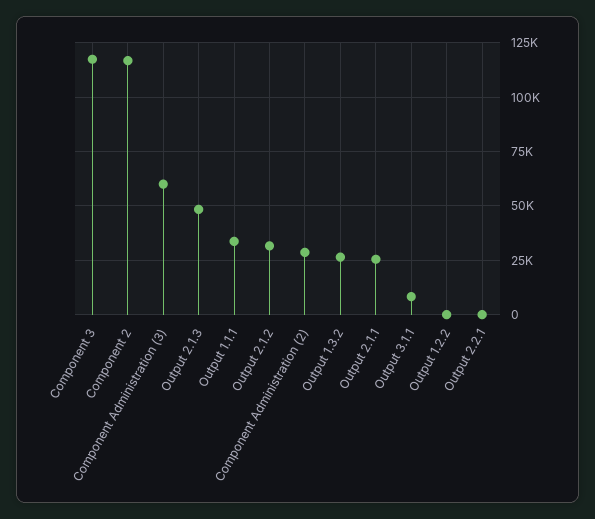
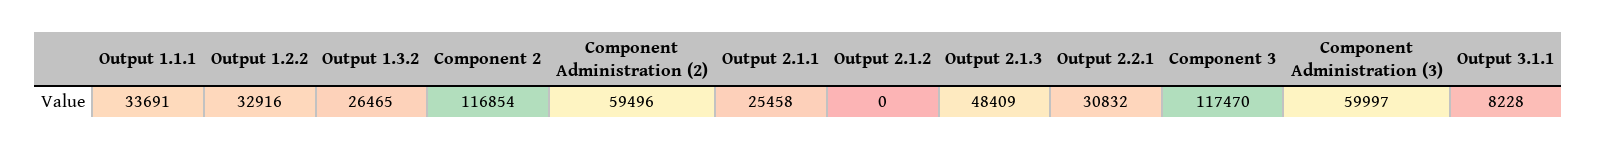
Output 2.1.2: 30000 -> 0
Component Administration (2): 30000 -> 59496
Output 1.2.2: 0 -> 32916
Output 2.2.1: 0 -> 30832

